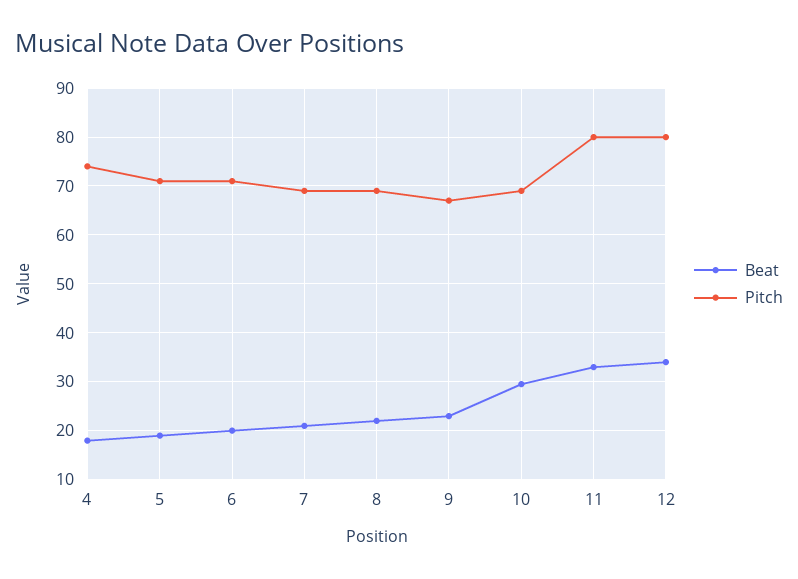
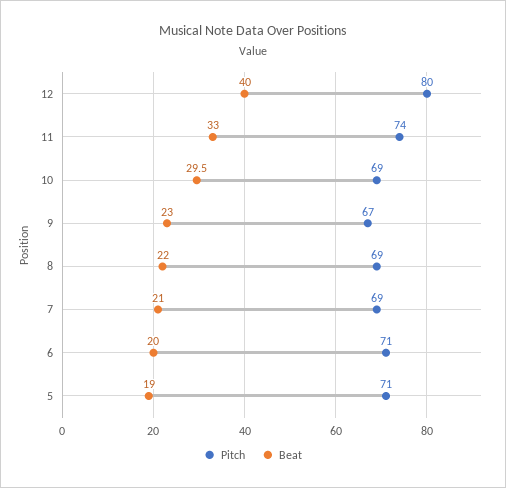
Beat, 4: 18 -> none
Pitch, 4: 74 -> none
Pitch, 11: 80 -> 74
Beat, 12: 34 -> 40

